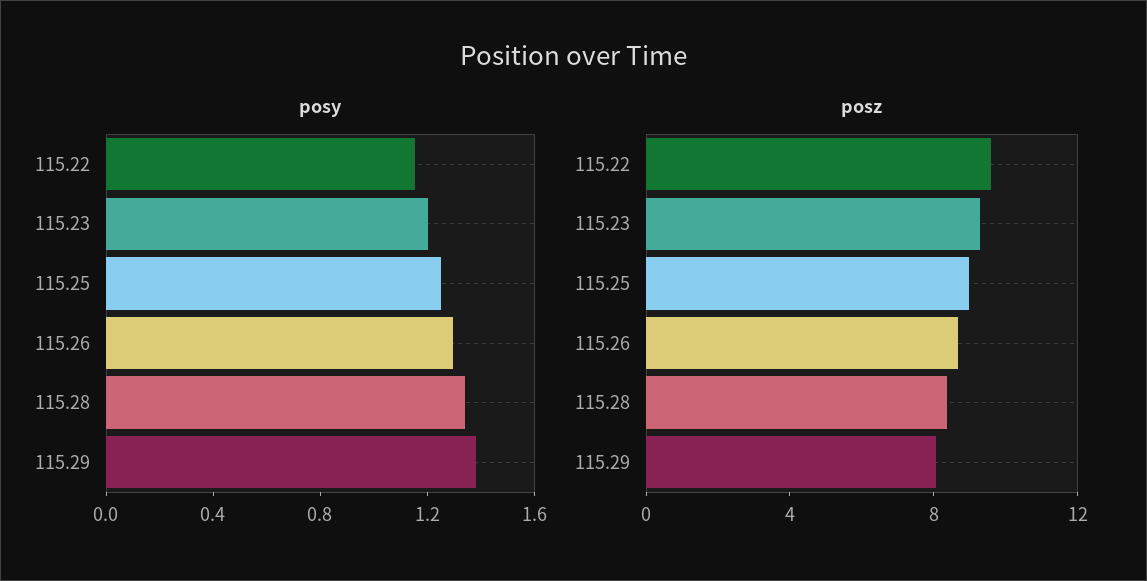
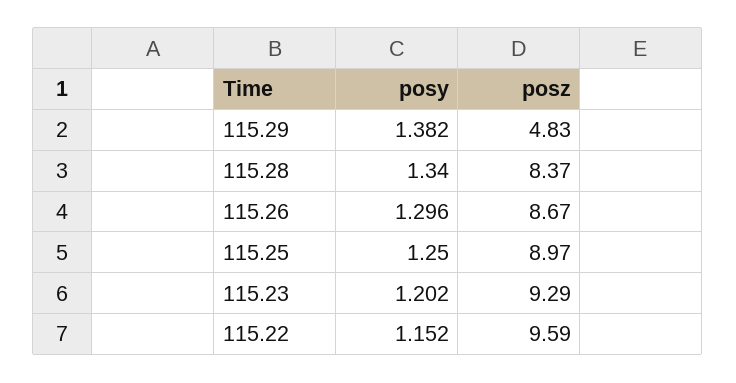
posz, 115.29: 8 -> 4.83

